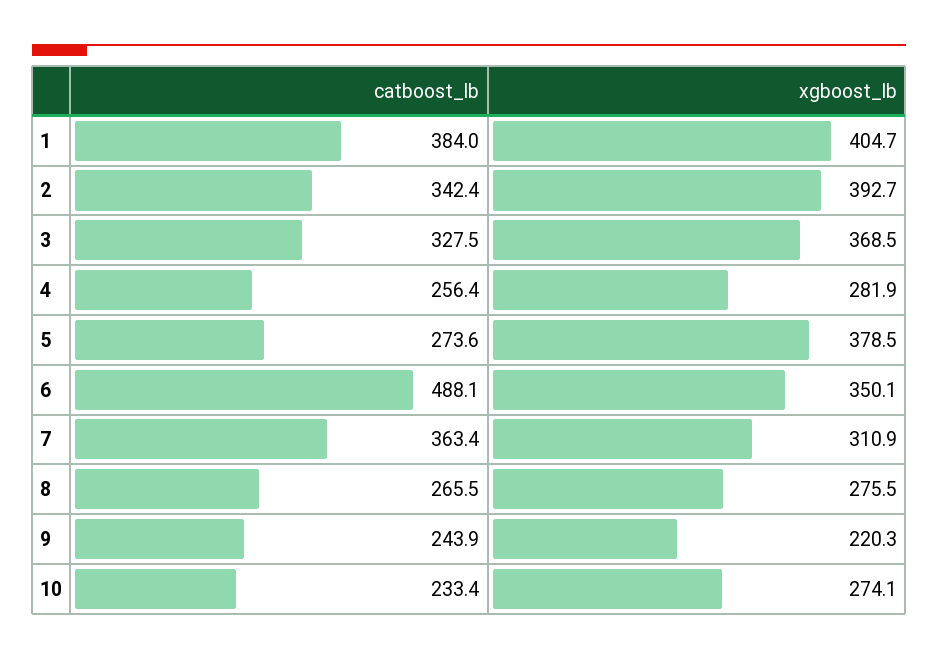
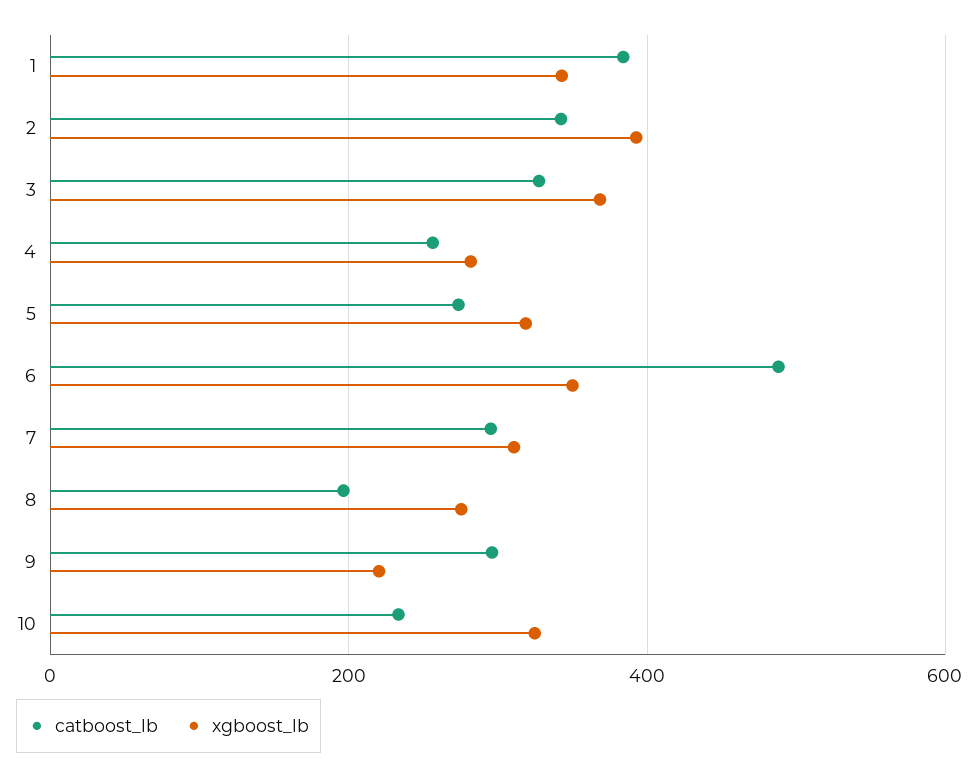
xgboost_lb, 1: 404.7 -> 340
xgboost_lb, 5: 378.5 -> 320
catboost_lb, 7: 363.4 -> 300
catboost_lb, 8: 265.5 -> 200
catboost_lb, 9: 243.9 -> 300
xgboost_lb, 10: 274.1 -> 320

